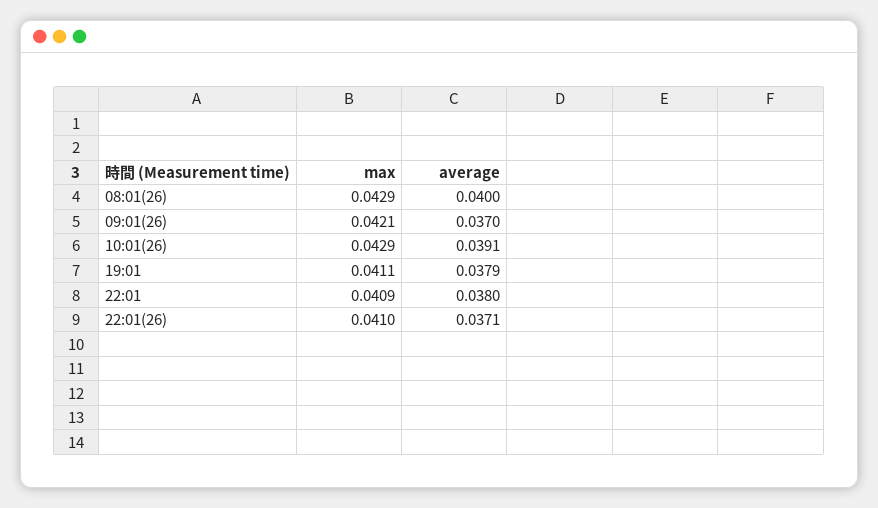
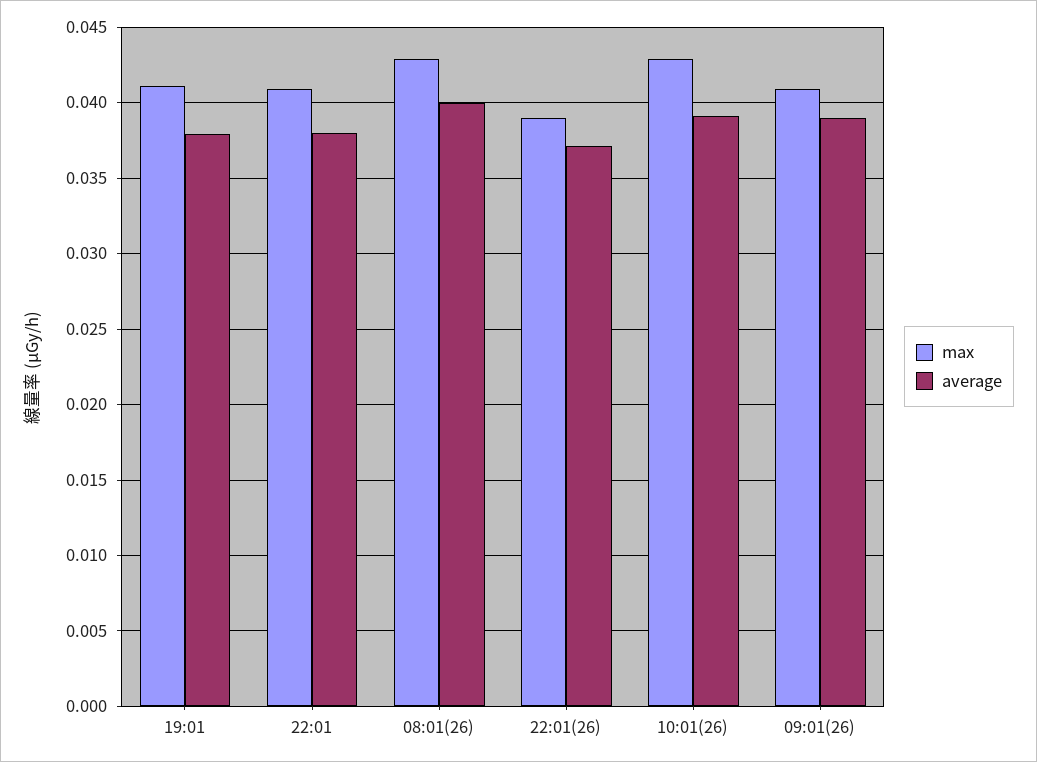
max, 09:01(26): 0.0421 -> 0.041
average, 09:01(26): 0.037 -> 0.039
max, 22:01(26): 0.041 -> 0.039

